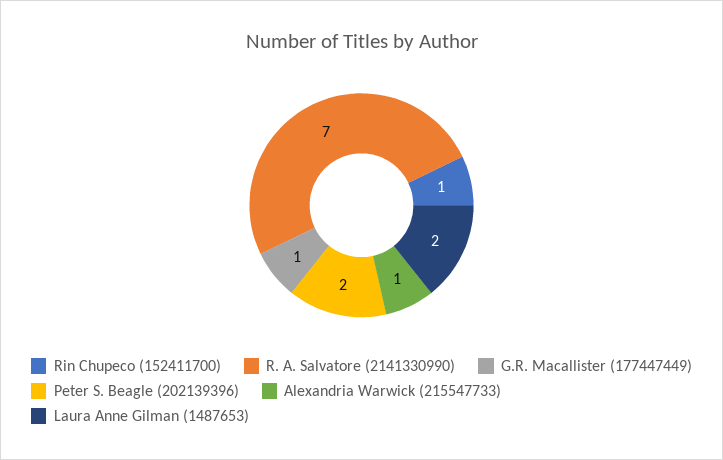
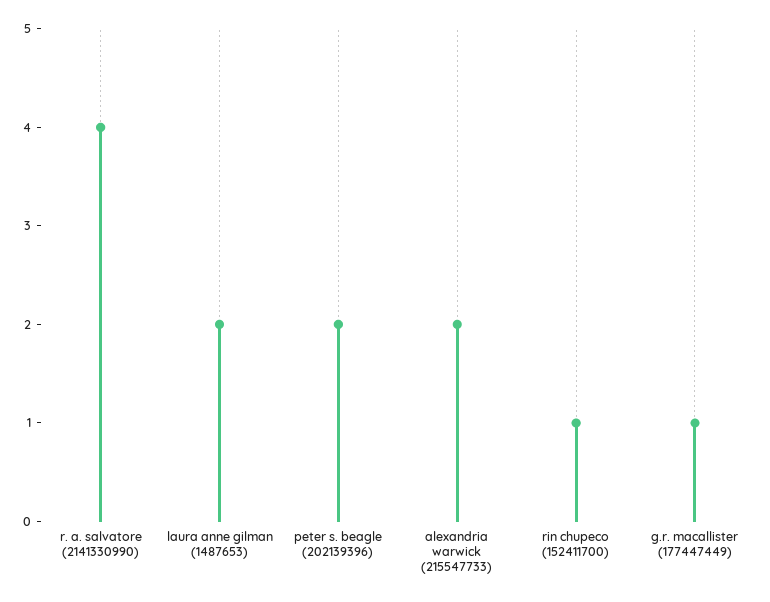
R. A. Salvatore (2141330990): 7 -> 4
Alexandria Warwick (215547733): 1 -> 2

